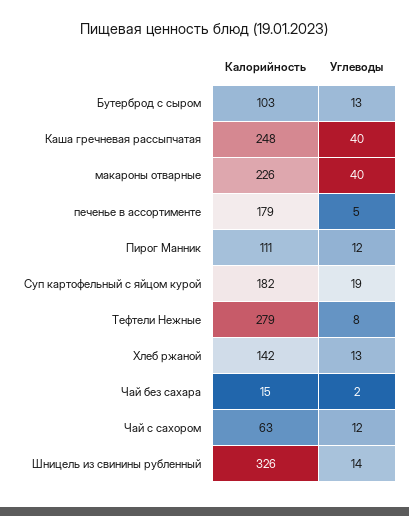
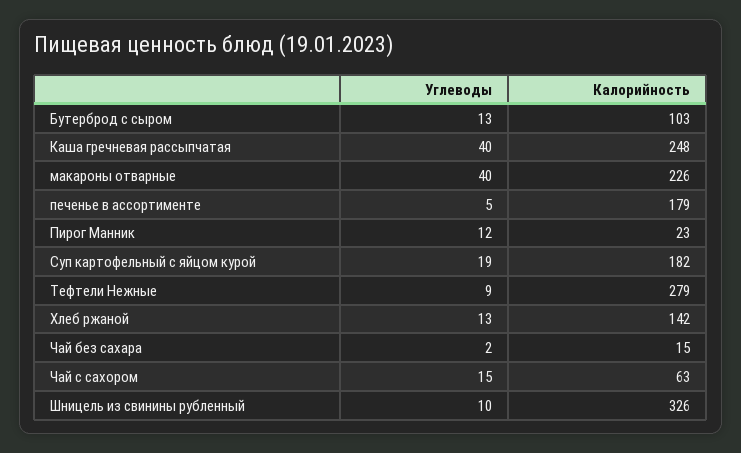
Калорийность, Пирог Манник: 111 -> 23
Углеводы, Тефтели Нежные: 8 -> 9
Углеводы, Чай с сахором: 12 -> 15
Углеводы, Шницель из свинины рубленный: 14 -> 10

